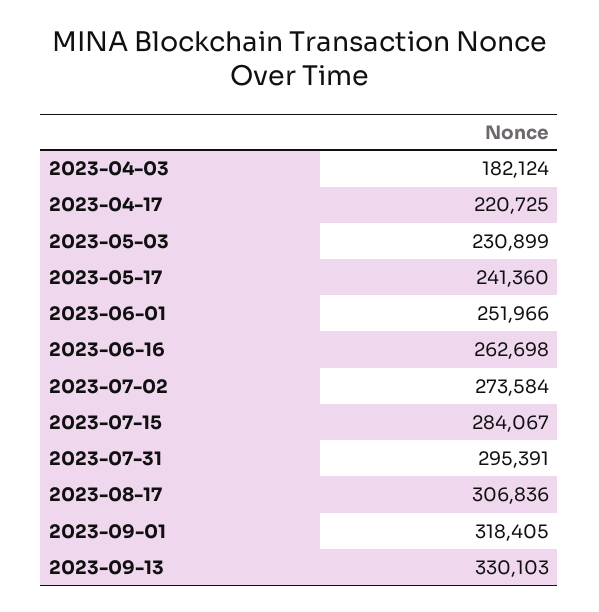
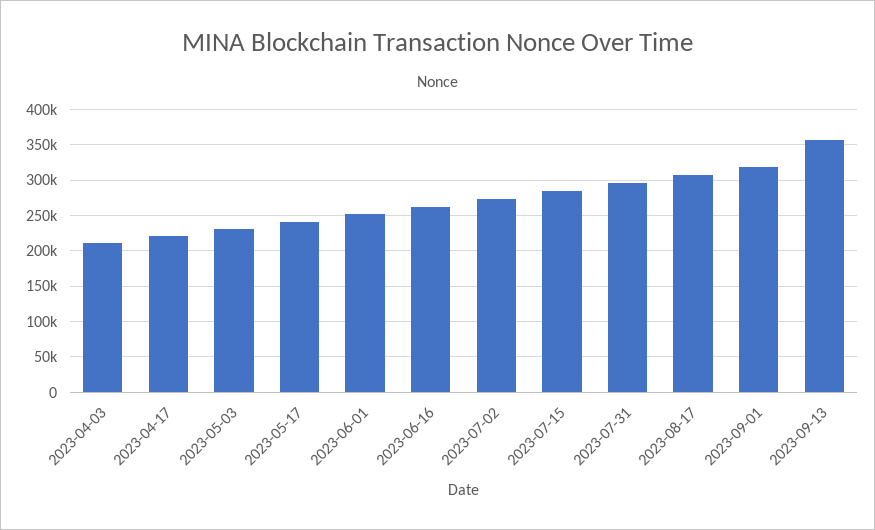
2023-04-03: 182124 -> 210000
2023-09-13: 330103 -> 360000

